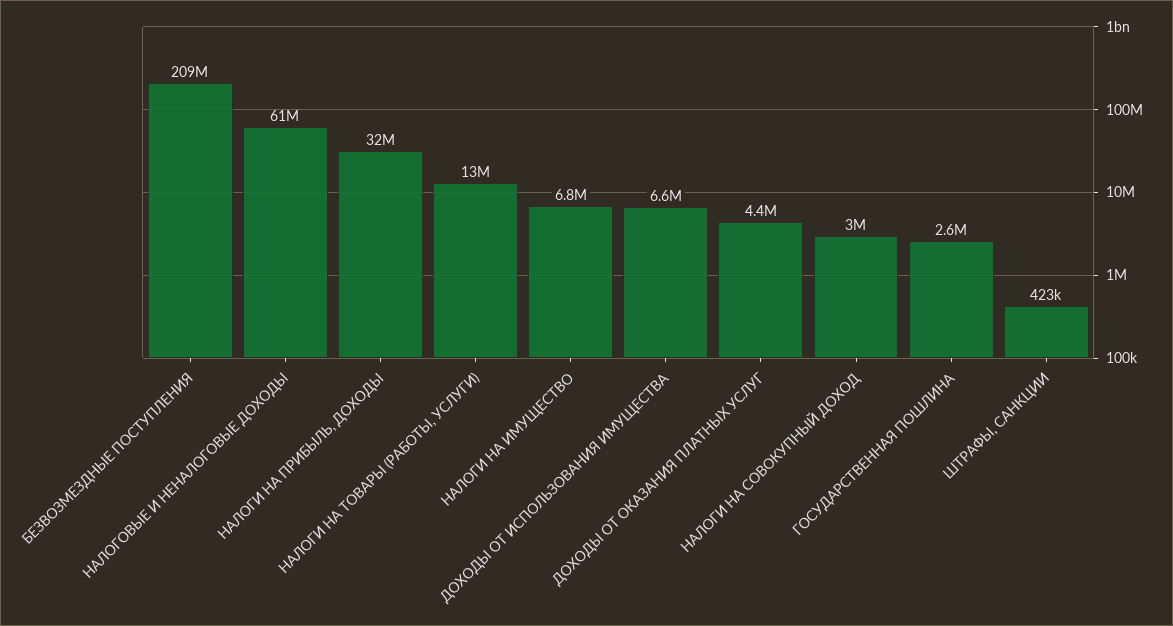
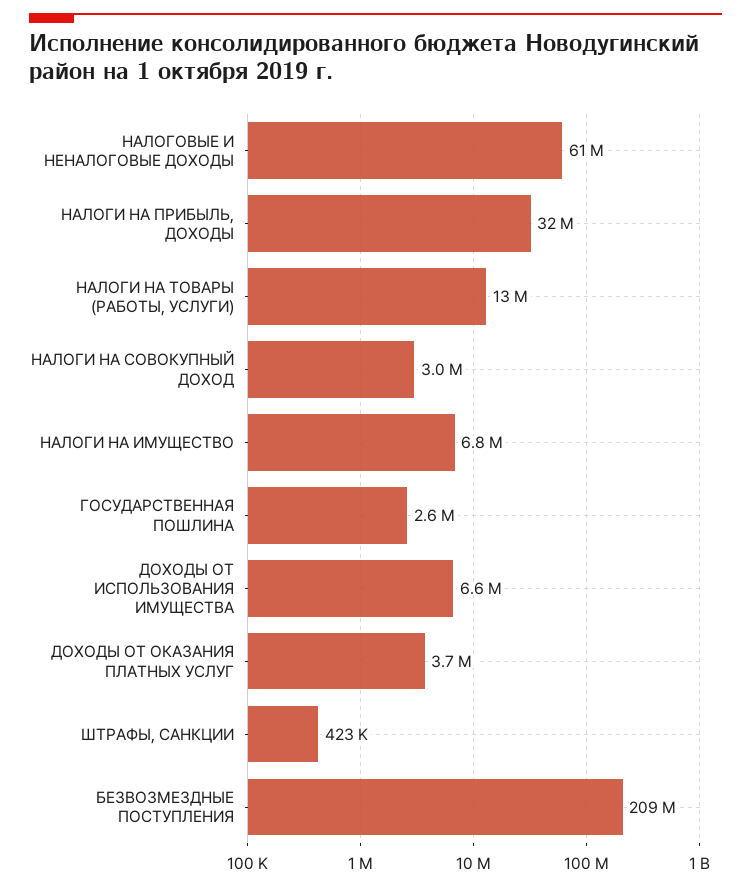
ДОХОДЫ ОТ ОКАЗАНИЯ ПЛАТНЫХ УСЛУГ: 4400000 -> 3700000

